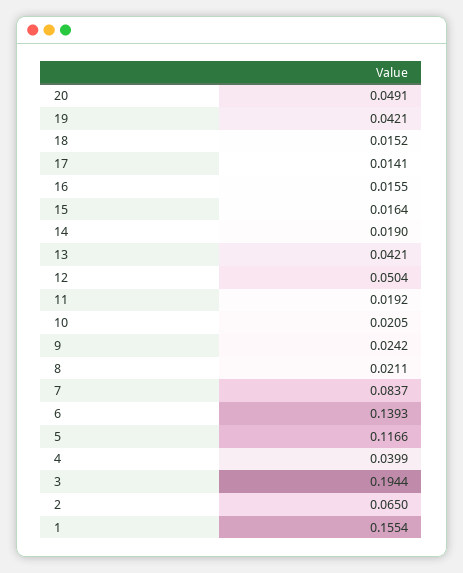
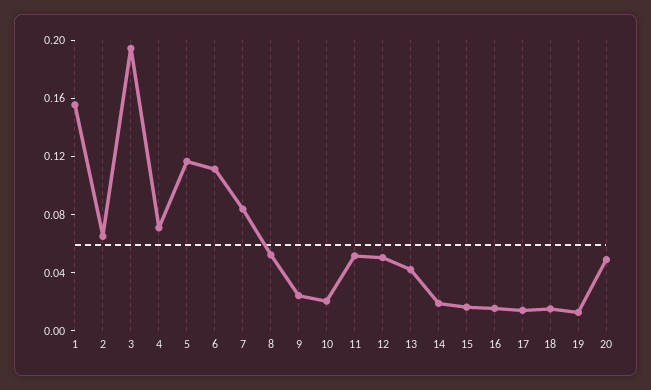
19: 0.0421 -> 0.01
11: 0.0192 -> 0.05
8: 0.0211 -> 0.05
6: 0.1393 -> 0.11
4: 0.0399 -> 0.07

